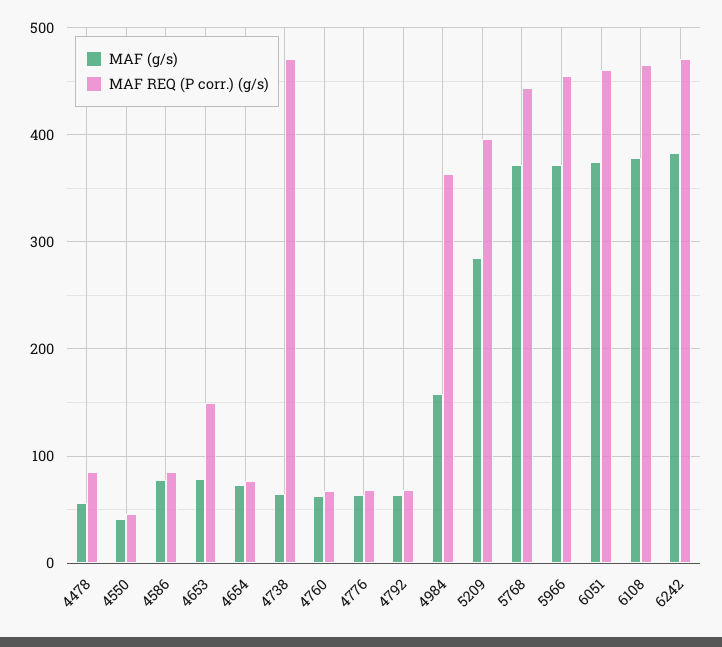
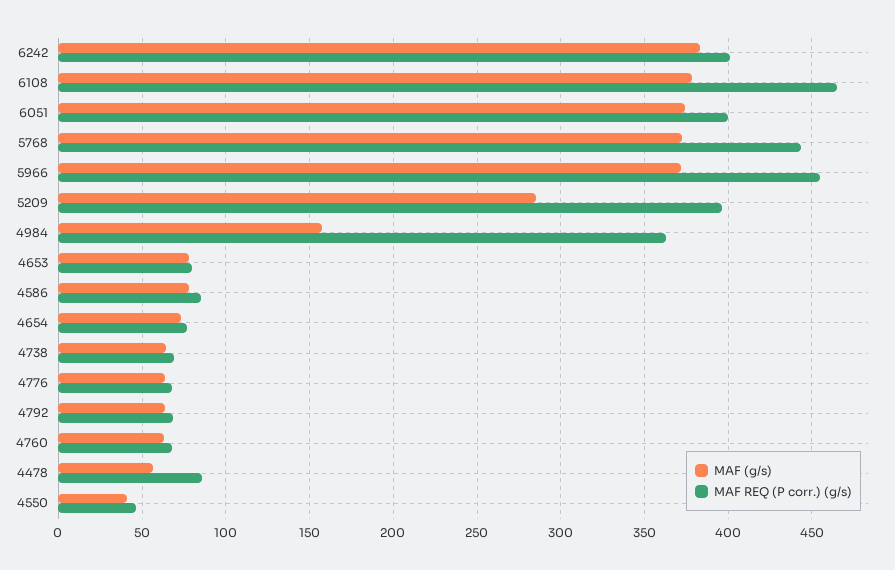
MAF REQ (P corr.) (g/s), 4653: 150 -> 80
MAF REQ (P corr.) (g/s), 4738: 470 -> 70
MAF REQ (P corr.) (g/s), 6051: 460 -> 400
MAF REQ (P corr.) (g/s), 6242: 470 -> 400

